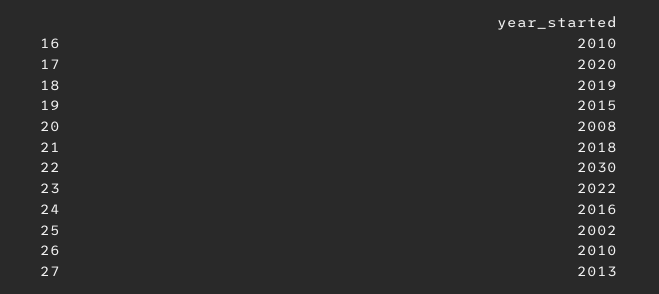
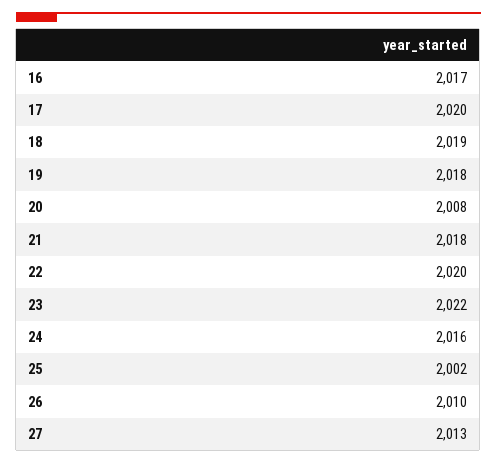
16: 2010 -> 2017
19: 2015 -> 2018
22: 2030 -> 2020

